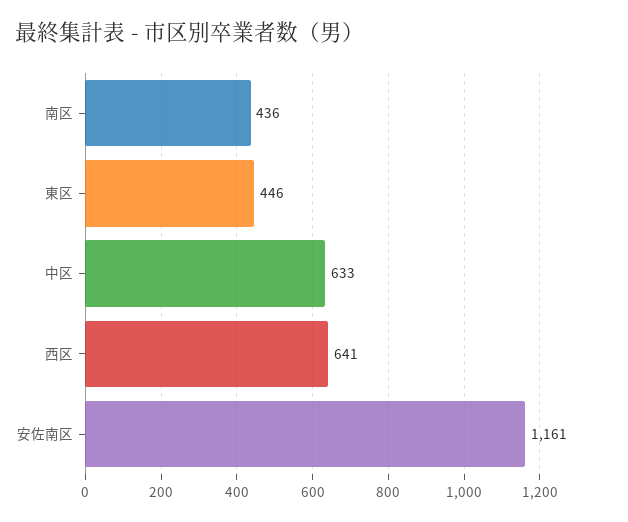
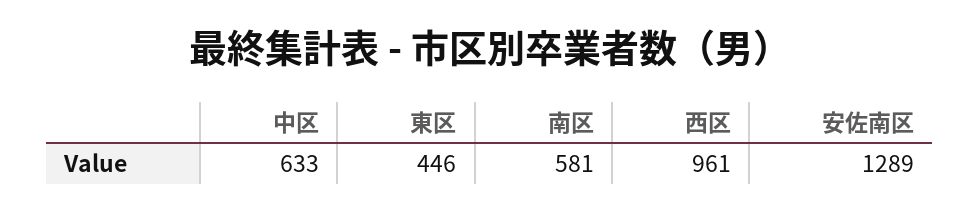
南区: 436 -> 581
西区: 641 -> 961
安佐南区: 1161 -> 1289

